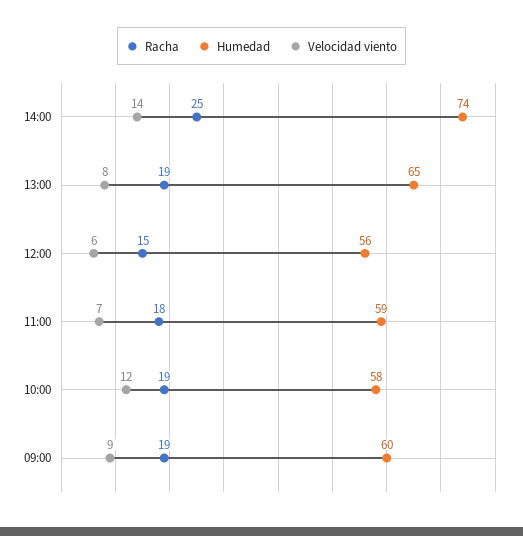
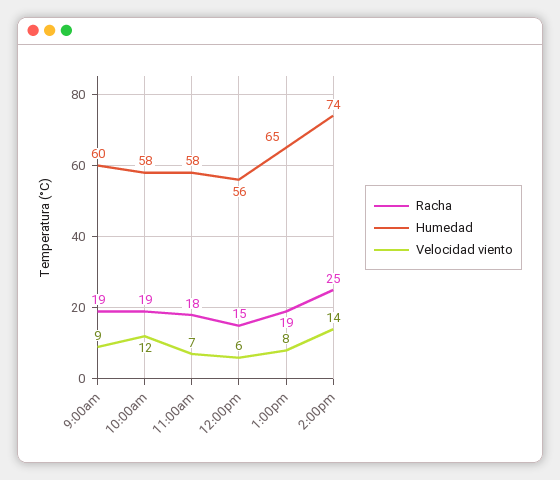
Humedad, 11:00: 59 -> 58

